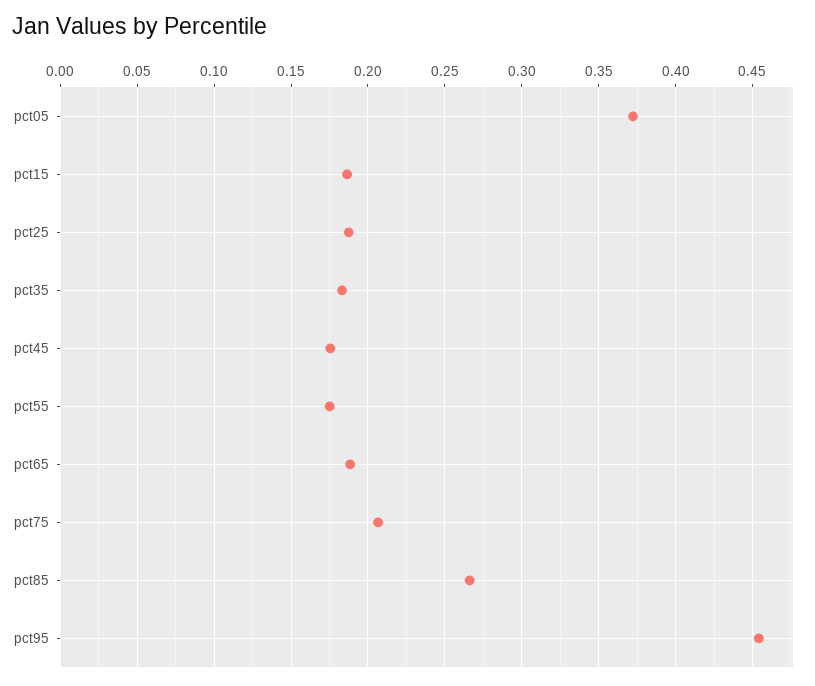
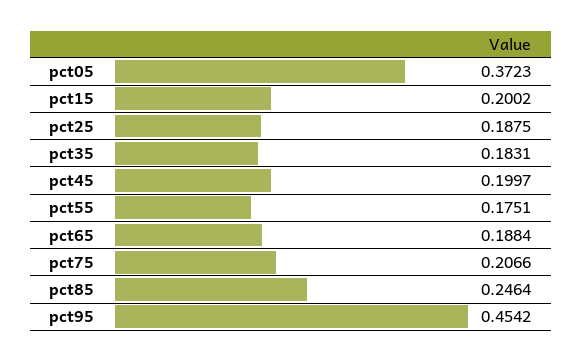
pct15: 0.185 -> 0.2002
pct45: 0.175 -> 0.1997
pct85: 0.265 -> 0.2464

